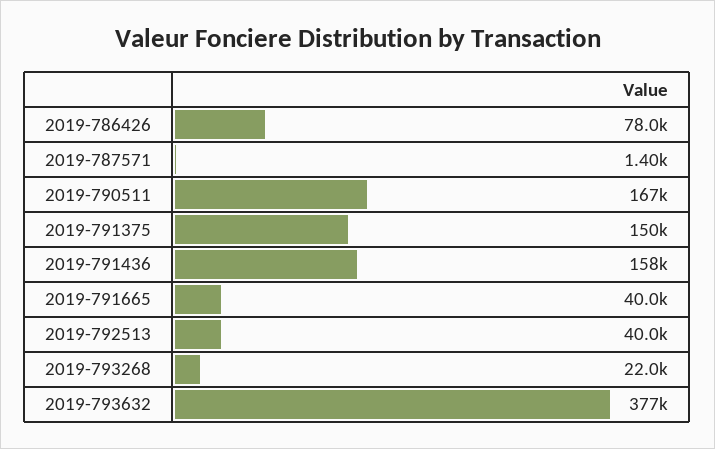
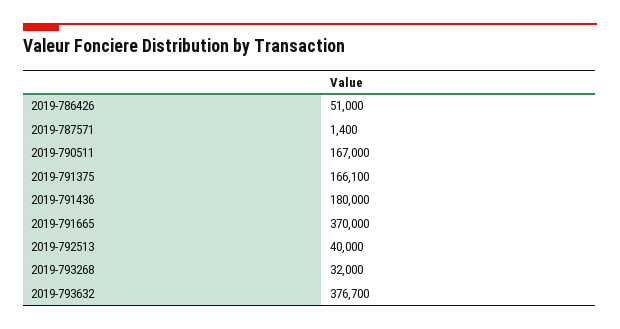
2019-786426: 78000 -> 51000
2019-791375: 150000 -> 166100
2019-791436: 158000 -> 180000
2019-791665: 40000 -> 370000
2019-793268: 22000 -> 32000

